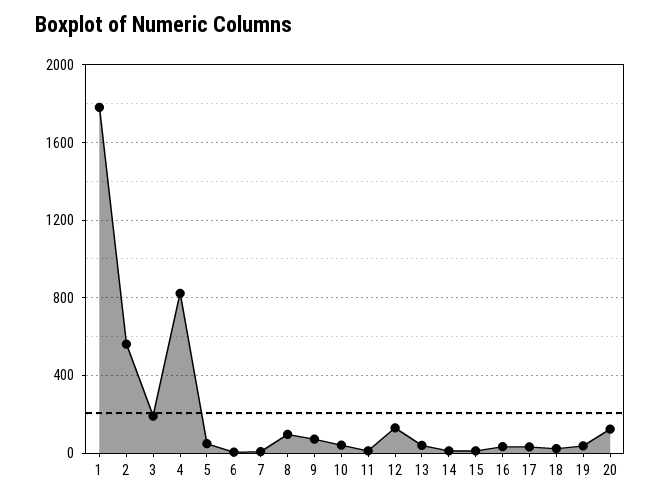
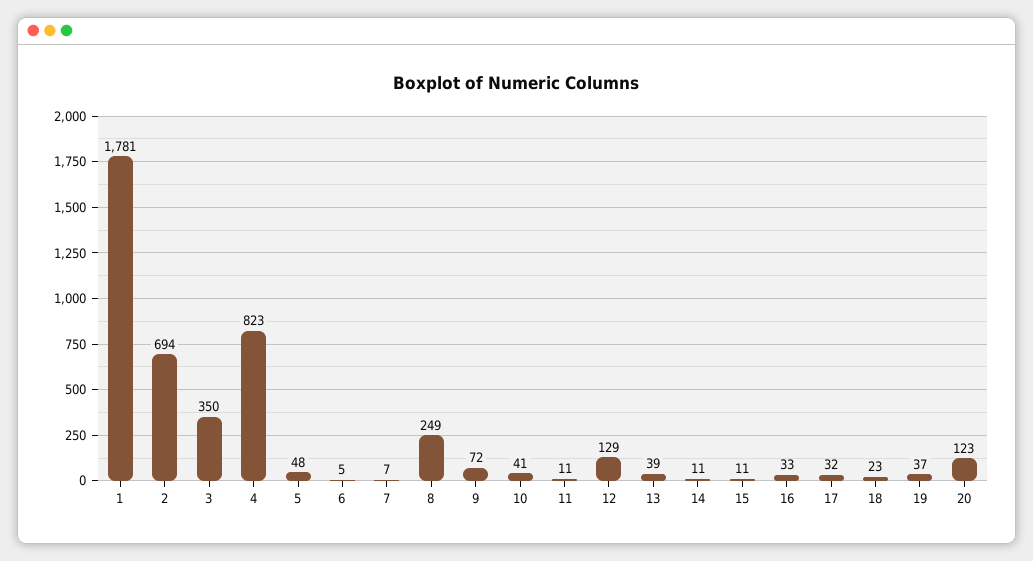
2: 550 -> 694
3: 200 -> 350
8: 100 -> 249

